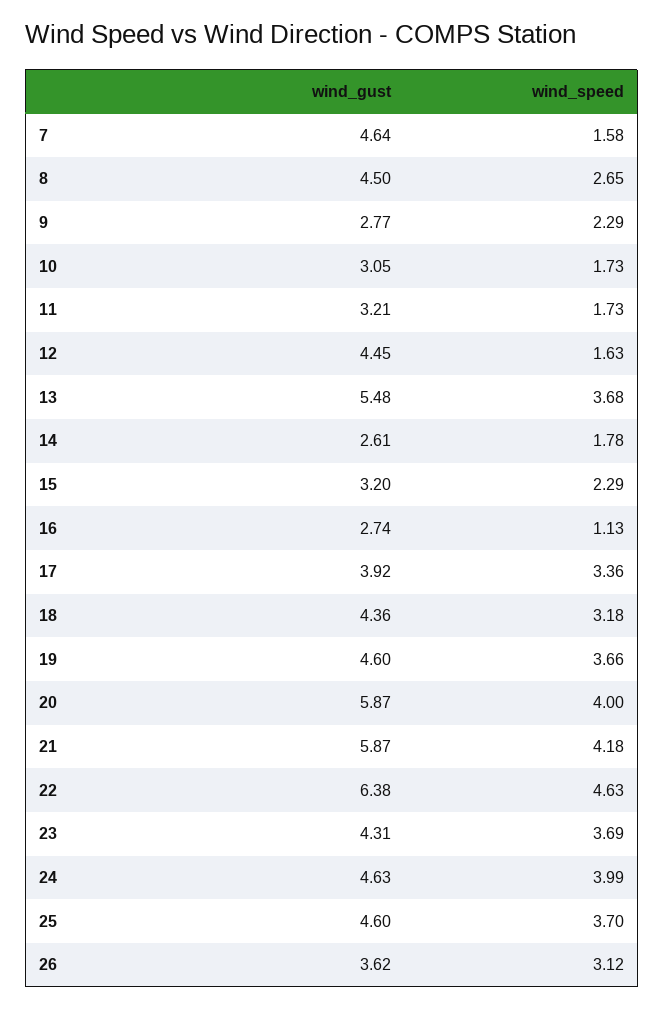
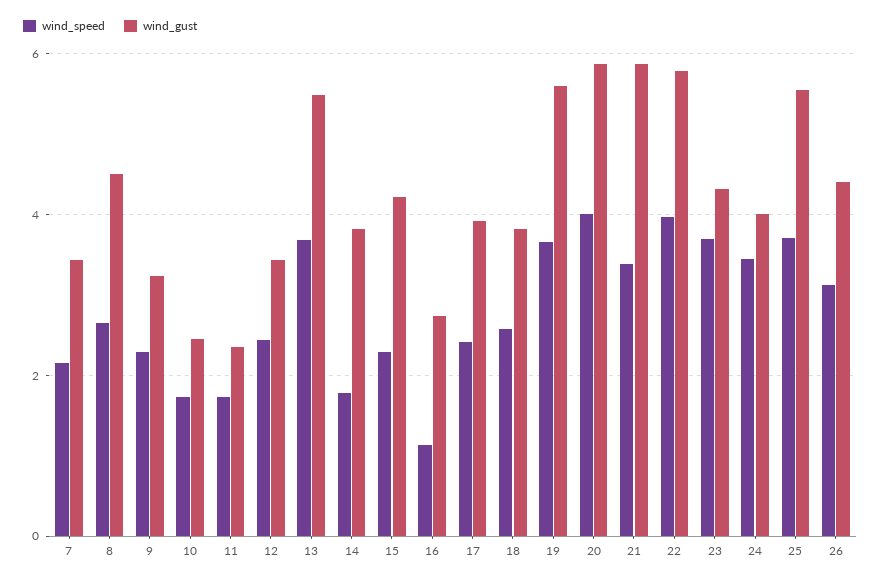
wind_gust, 7: 4.64 -> 3.4
wind_speed, 7: 1.58 -> 2.2
wind_gust, 9: 2.77 -> 3.2
wind_gust, 10: 3.05 -> 2.4
wind_gust, 11: 3.21 -> 2.4
wind_gust, 12: 4.45 -> 3.4
wind_speed, 12: 1.63 -> 2.4
wind_gust, 14: 2.61 -> 3.8
wind_gust, 15: 3.2 -> 4.2
wind_speed, 17: 3.36 -> 2.4
wind_gust, 18: 4.36 -> 3.8
wind_speed, 18: 3.18 -> 2.6
wind_gust, 19: 4.6 -> 5.6
wind_speed, 21: 4.18 -> 3.4
wind_gust, 22: 6.38 -> 5.8
wind_speed, 22: 4.63 -> 4
wind_gust, 24: 4.63 -> 4
wind_speed, 24: 3.99 -> 3.4
wind_gust, 25: 4.6 -> 5.6
wind_gust, 26: 3.62 -> 4.4

